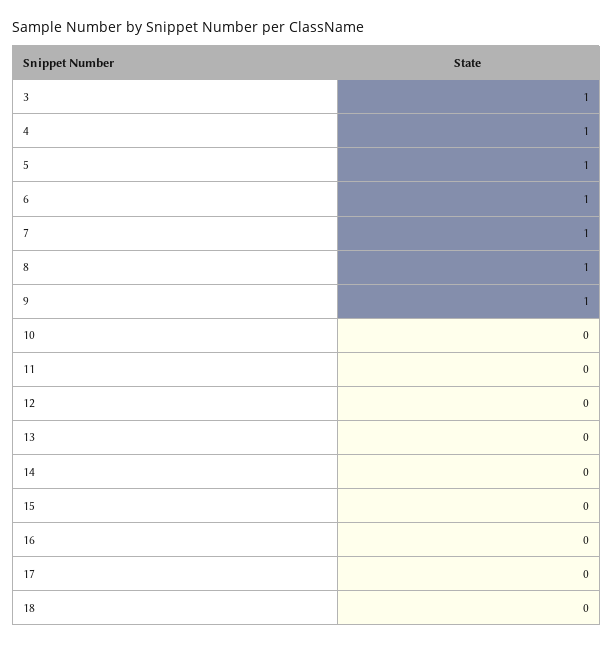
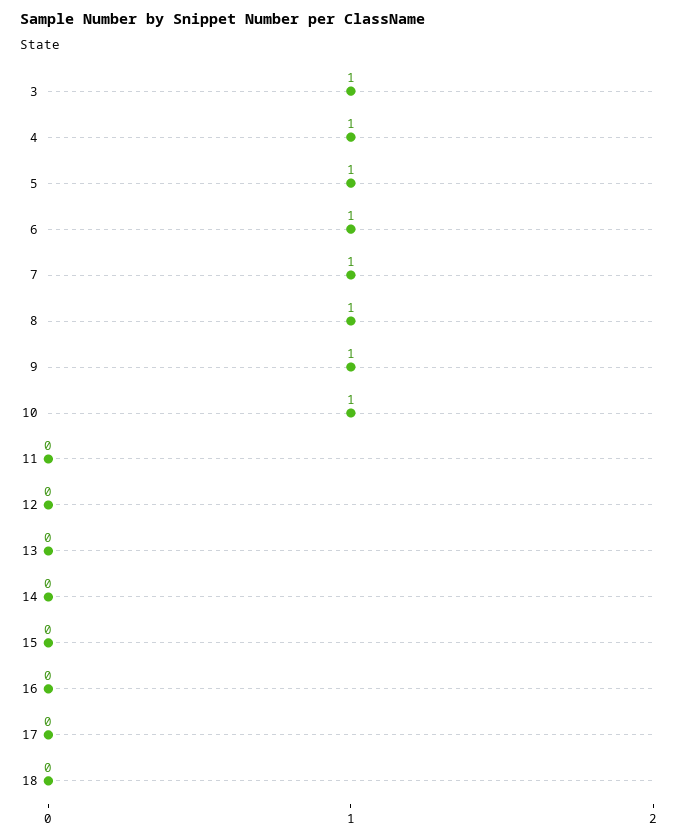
10: 0 -> 1

